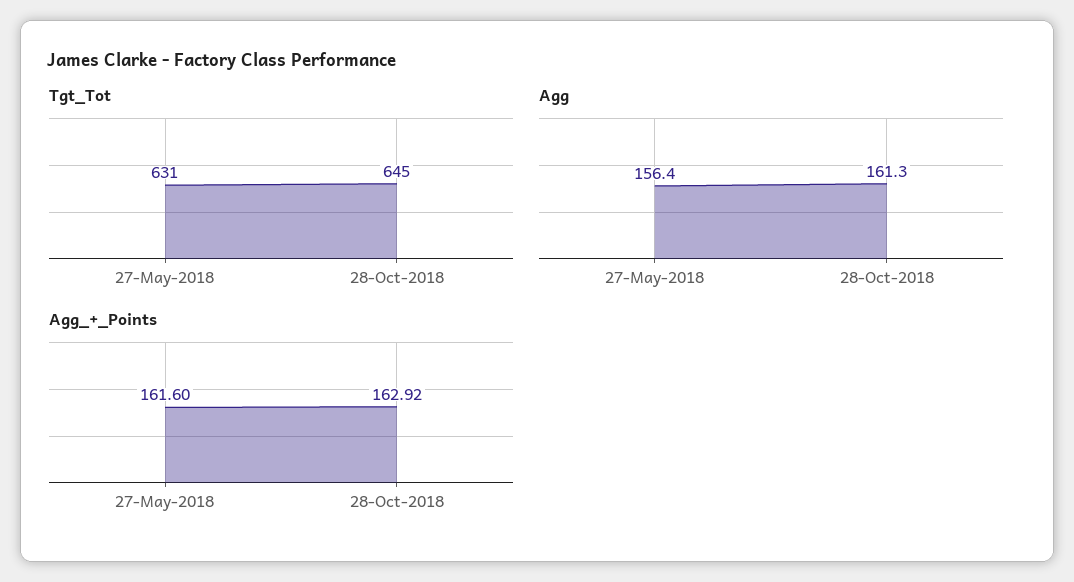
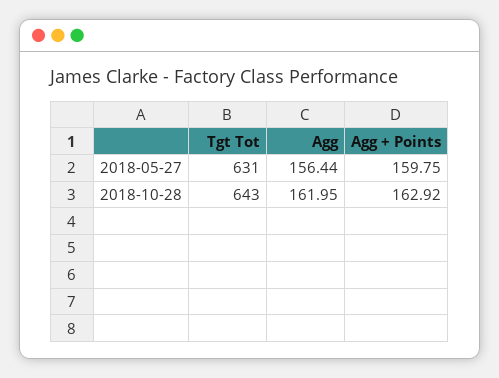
Tgt_Tot, 28-Oct-2018: 645 -> 643
Agg, 28-Oct-2018: 161.3 -> 161.95
Agg_+_Points, 27-May-2018: 161.6 -> 159.75

